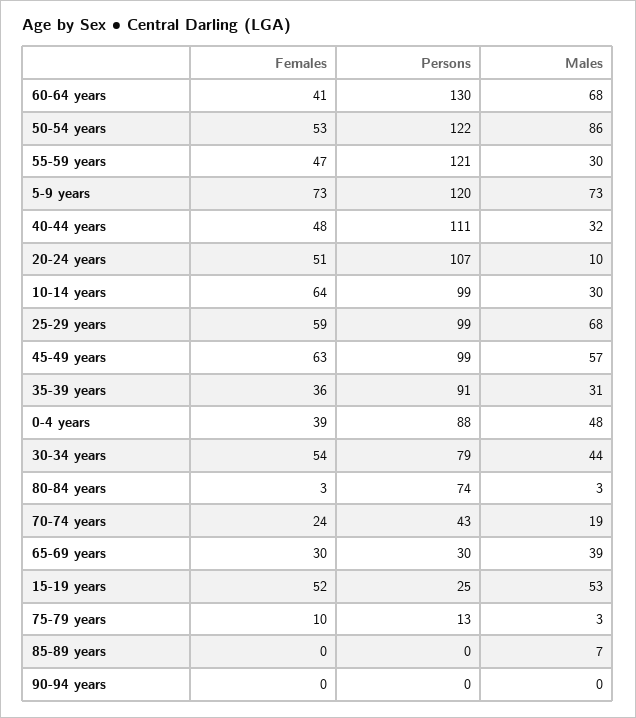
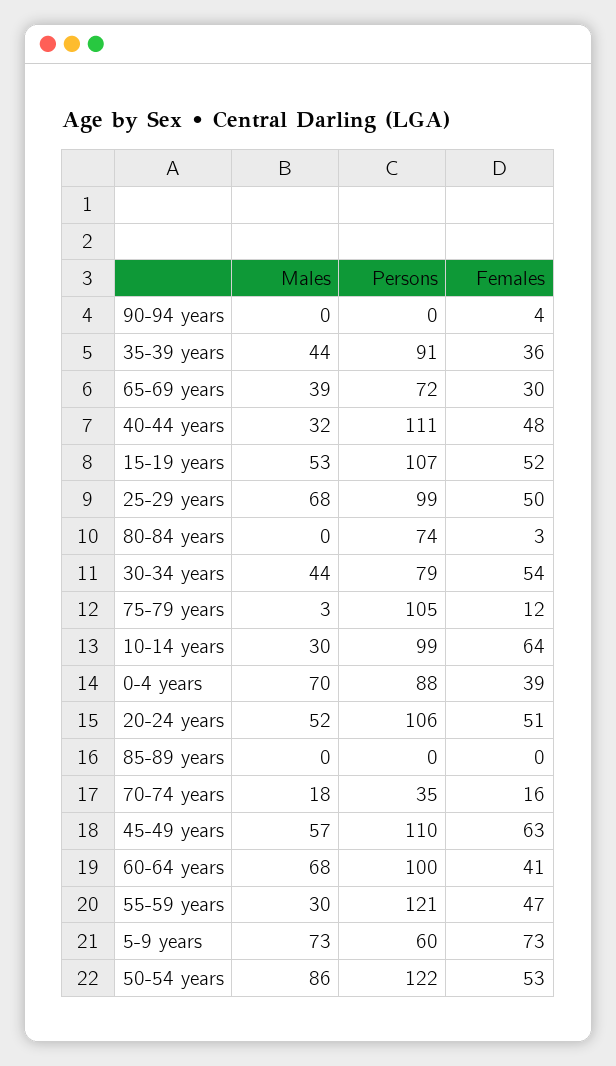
Persons, 60-64 years: 130 -> 100
Persons, 5-9 years: 120 -> 60
Persons, 20-24 years: 107 -> 106
Males, 20-24 years: 10 -> 52
Females, 25-29 years: 59 -> 50
Persons, 45-49 years: 99 -> 110
Males, 35-39 years: 31 -> 44
Males, 0-4 years: 48 -> 70
Males, 80-84 years: 3 -> 0
Females, 70-74 years: 24 -> 16
Persons, 70-74 years: 43 -> 35
Males, 70-74 years: 19 -> 18
Persons, 65-69 years: 30 -> 72
Persons, 15-19 years: 25 -> 107
Females, 75-79 years: 10 -> 12
Persons, 75-79 years: 13 -> 105
Males, 85-89 years: 7 -> 0
Females, 90-94 years: 0 -> 4

